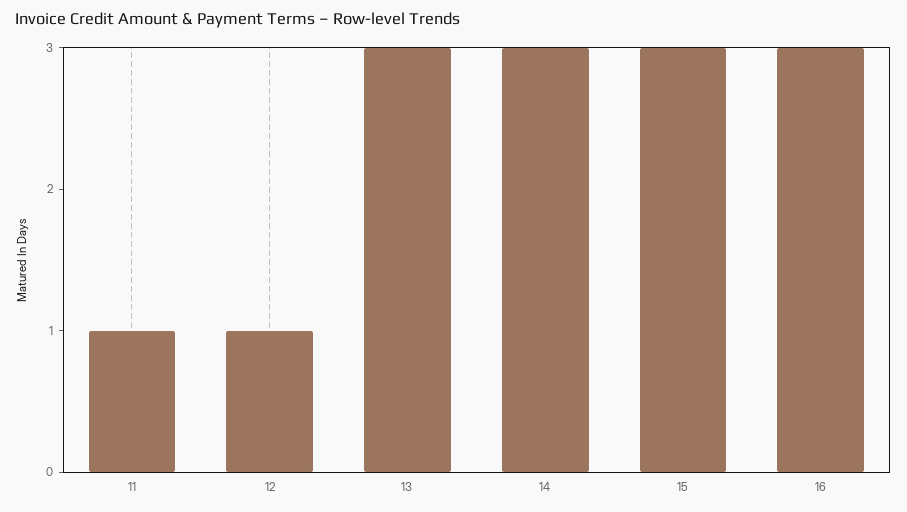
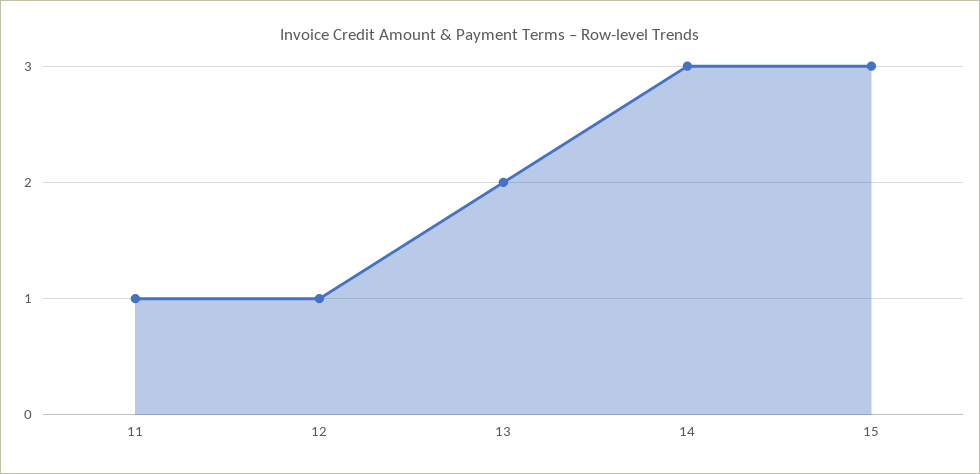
13: 3 -> 2
16: 3 -> none

